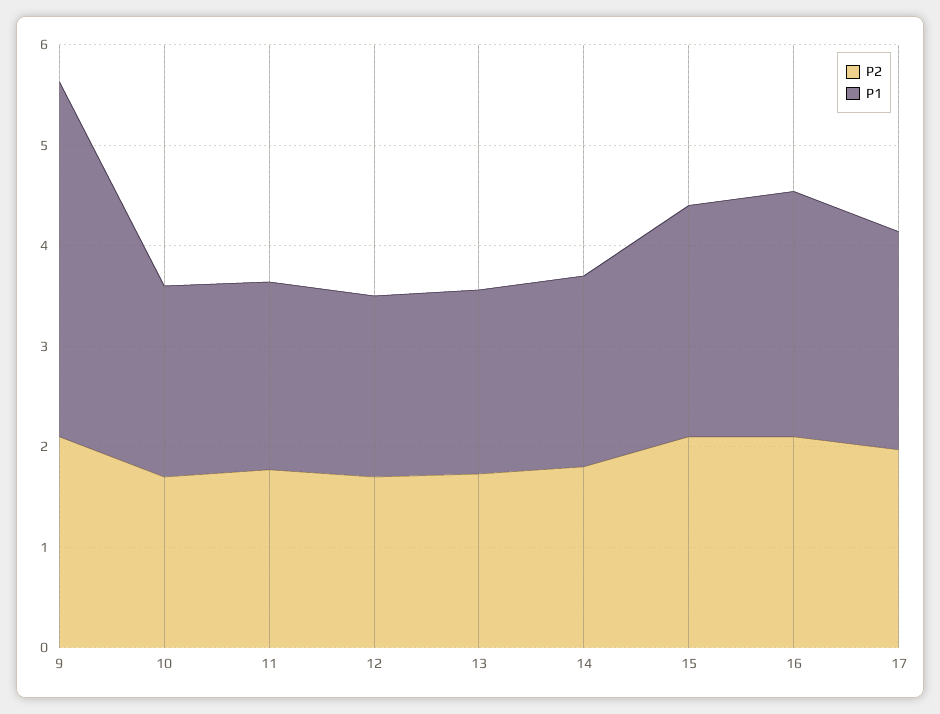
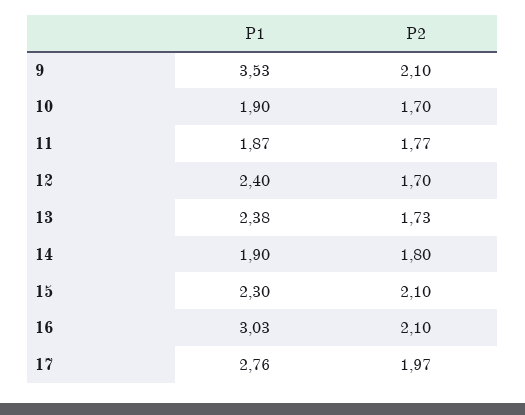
P1, 12: 1.8 -> 2.4
P1, 13: 1.8 -> 2.38
P1, 16: 2.4 -> 3.03
P1, 17: 2.2 -> 2.76

